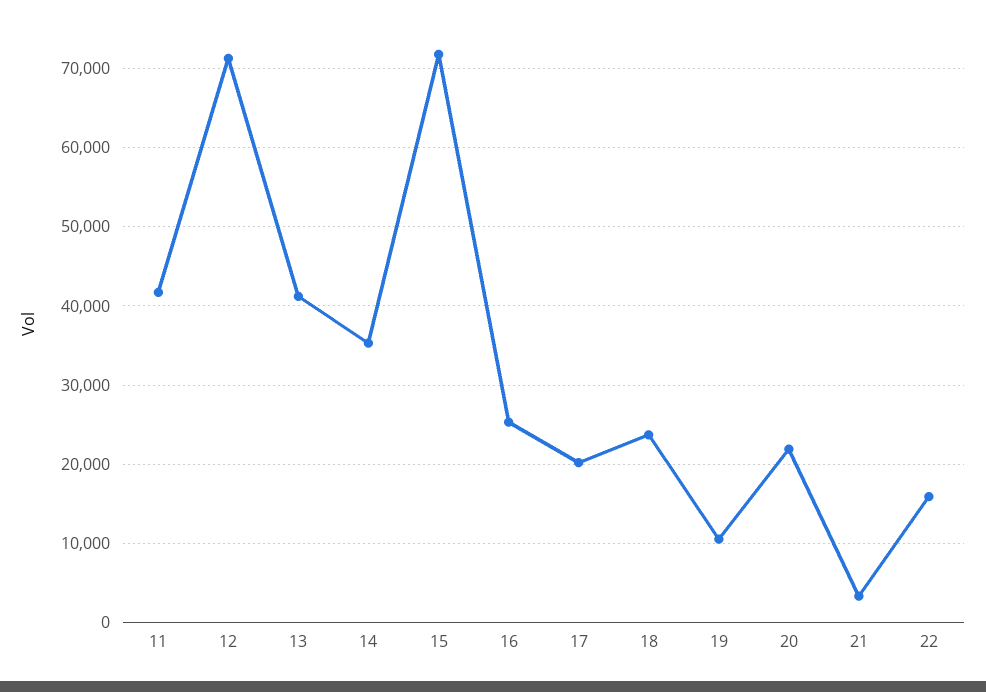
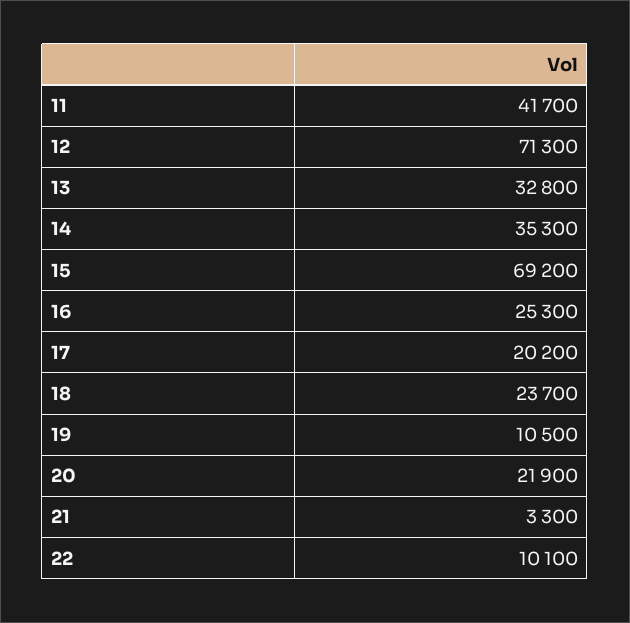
13: 41000 -> 32800
15: 72000 -> 69200
22: 16000 -> 10100

